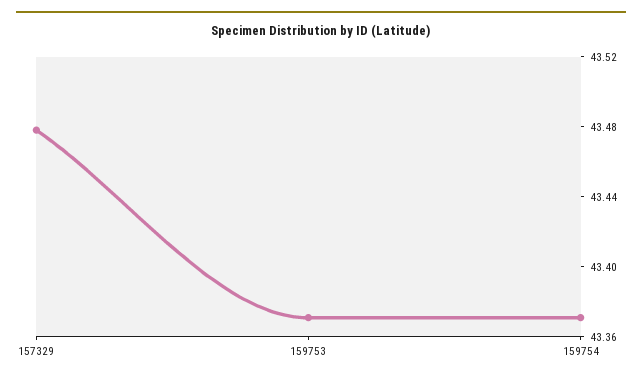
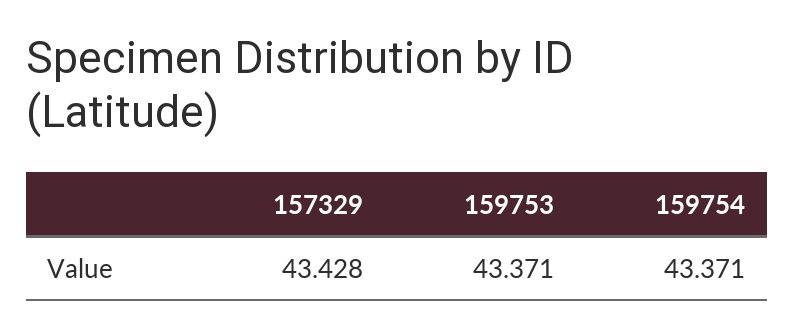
157329: 43.48 -> 43.428

